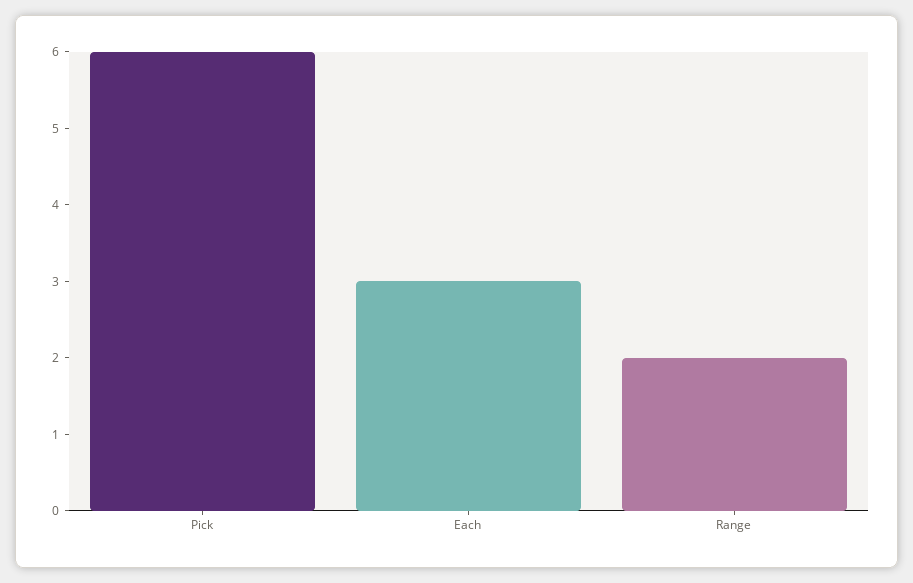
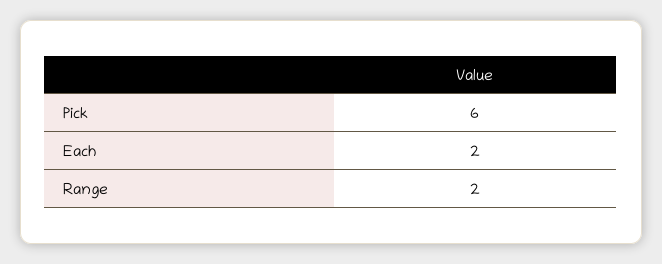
Each: 3 -> 2

